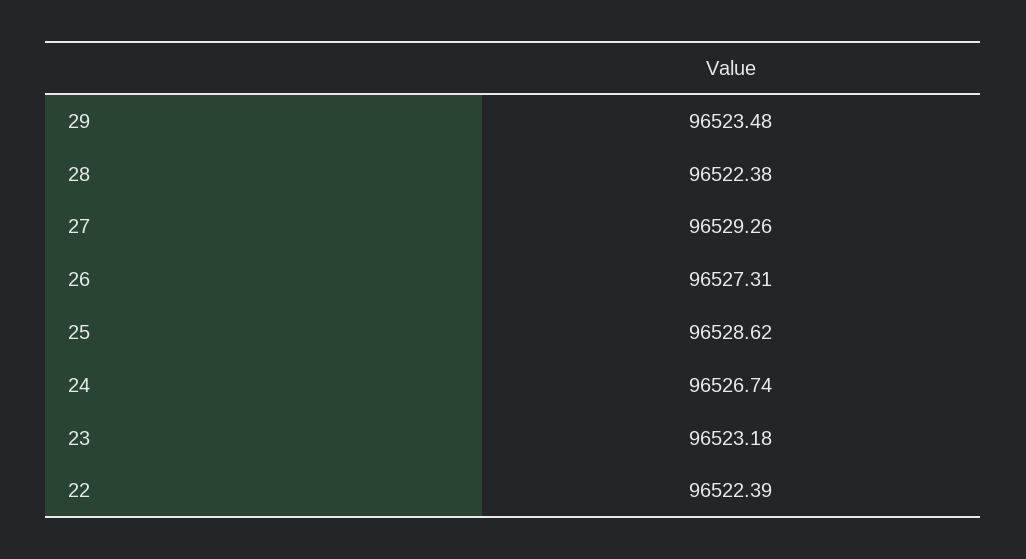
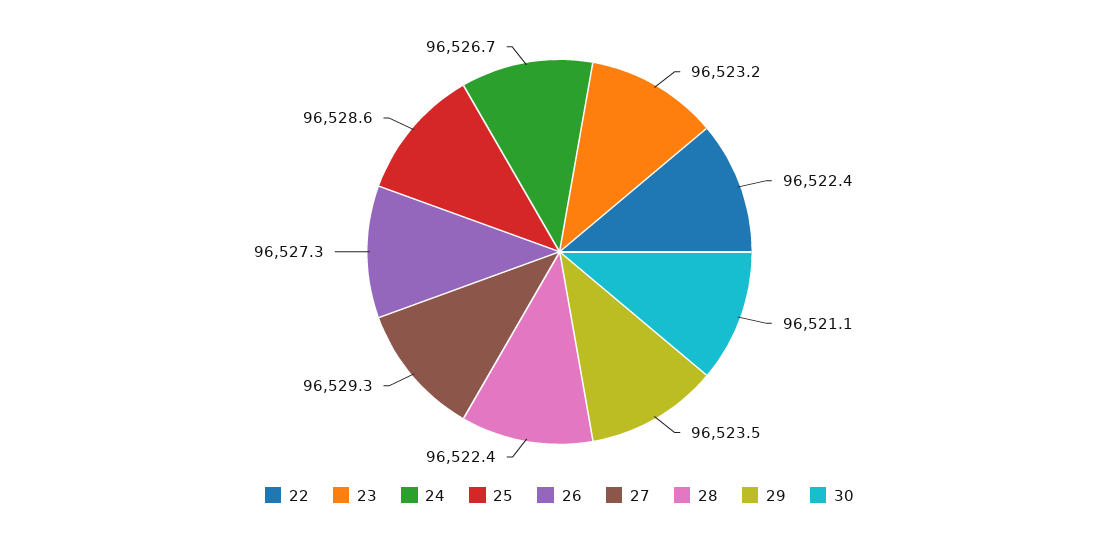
30: none -> 96521.1

